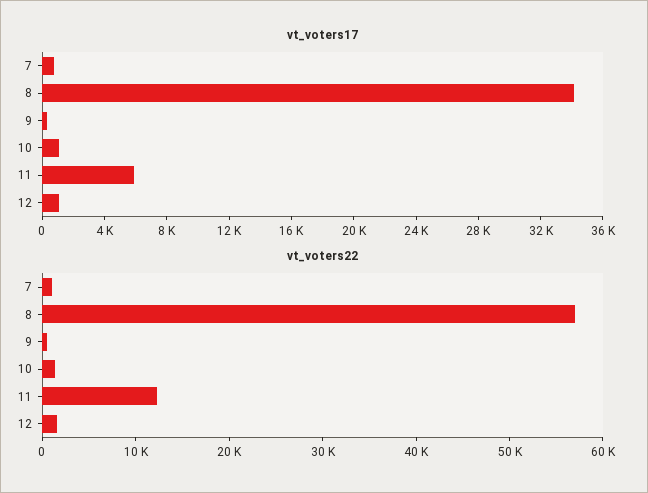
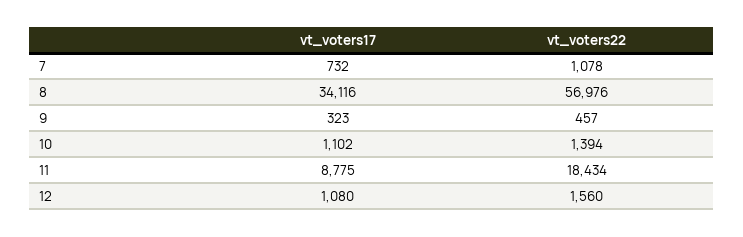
vt_voters17, 11: 6000 -> 8775
vt_voters22, 11: 12000 -> 18434

